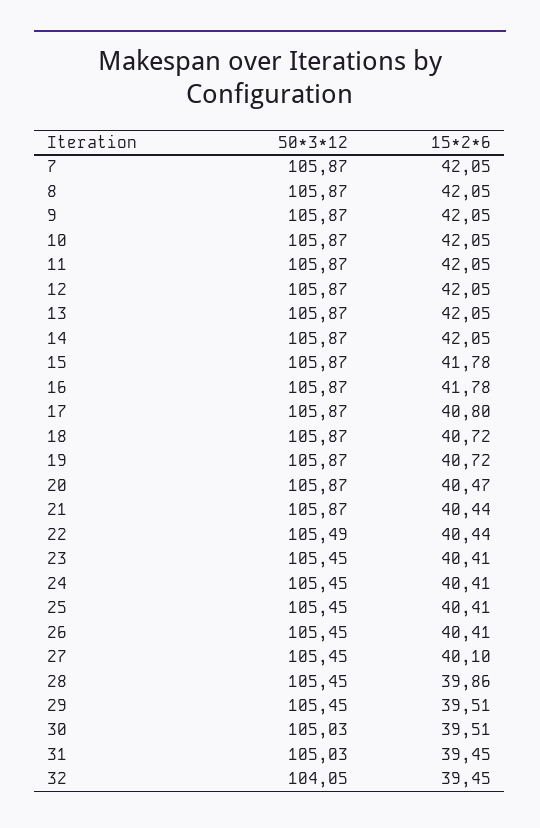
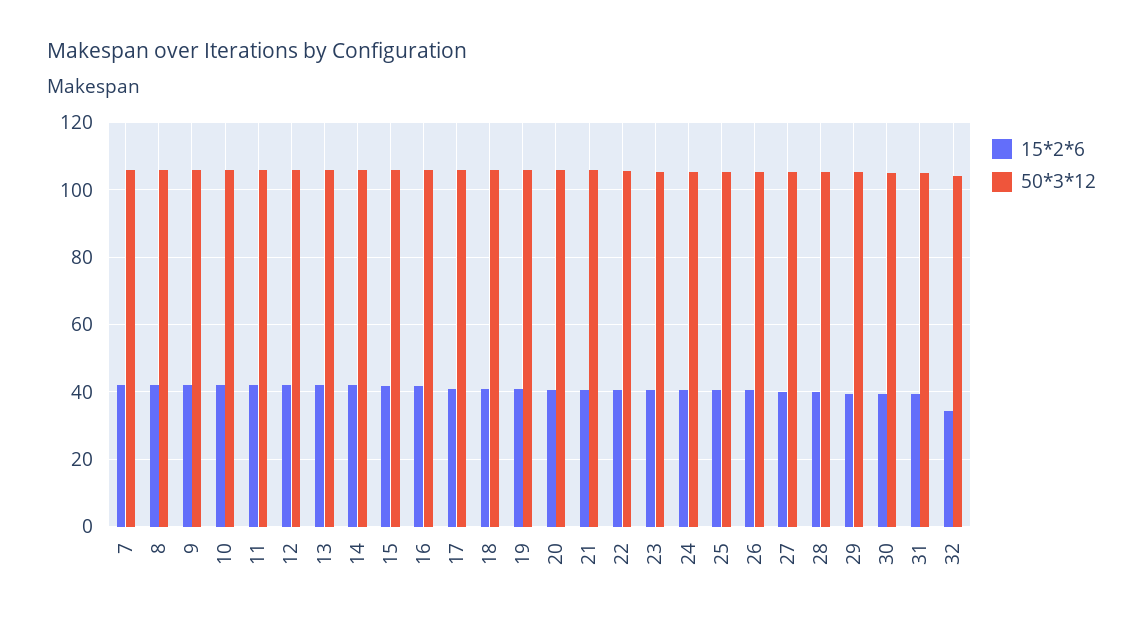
15*2*6, 32: 39.45 -> 34

